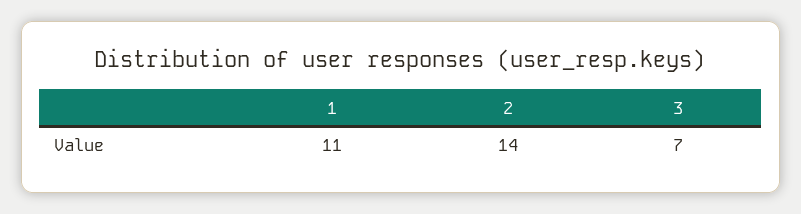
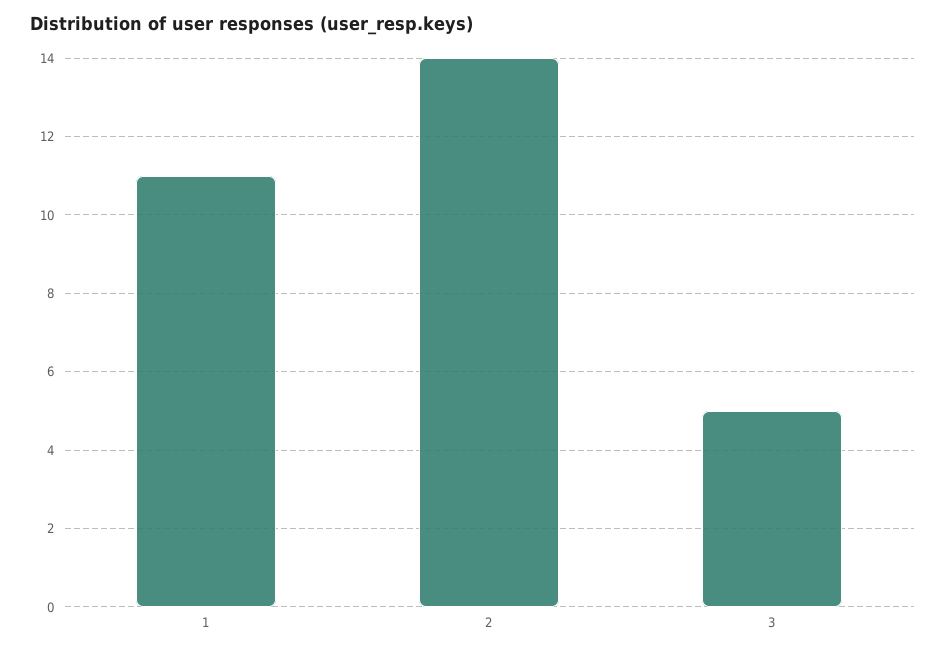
3: 7 -> 5

